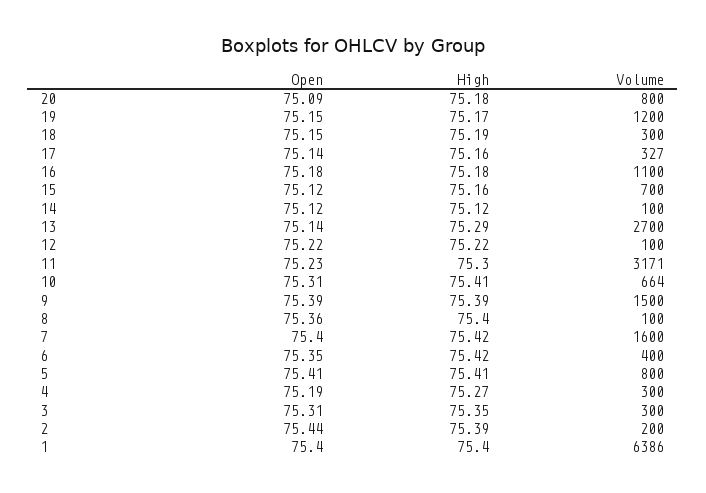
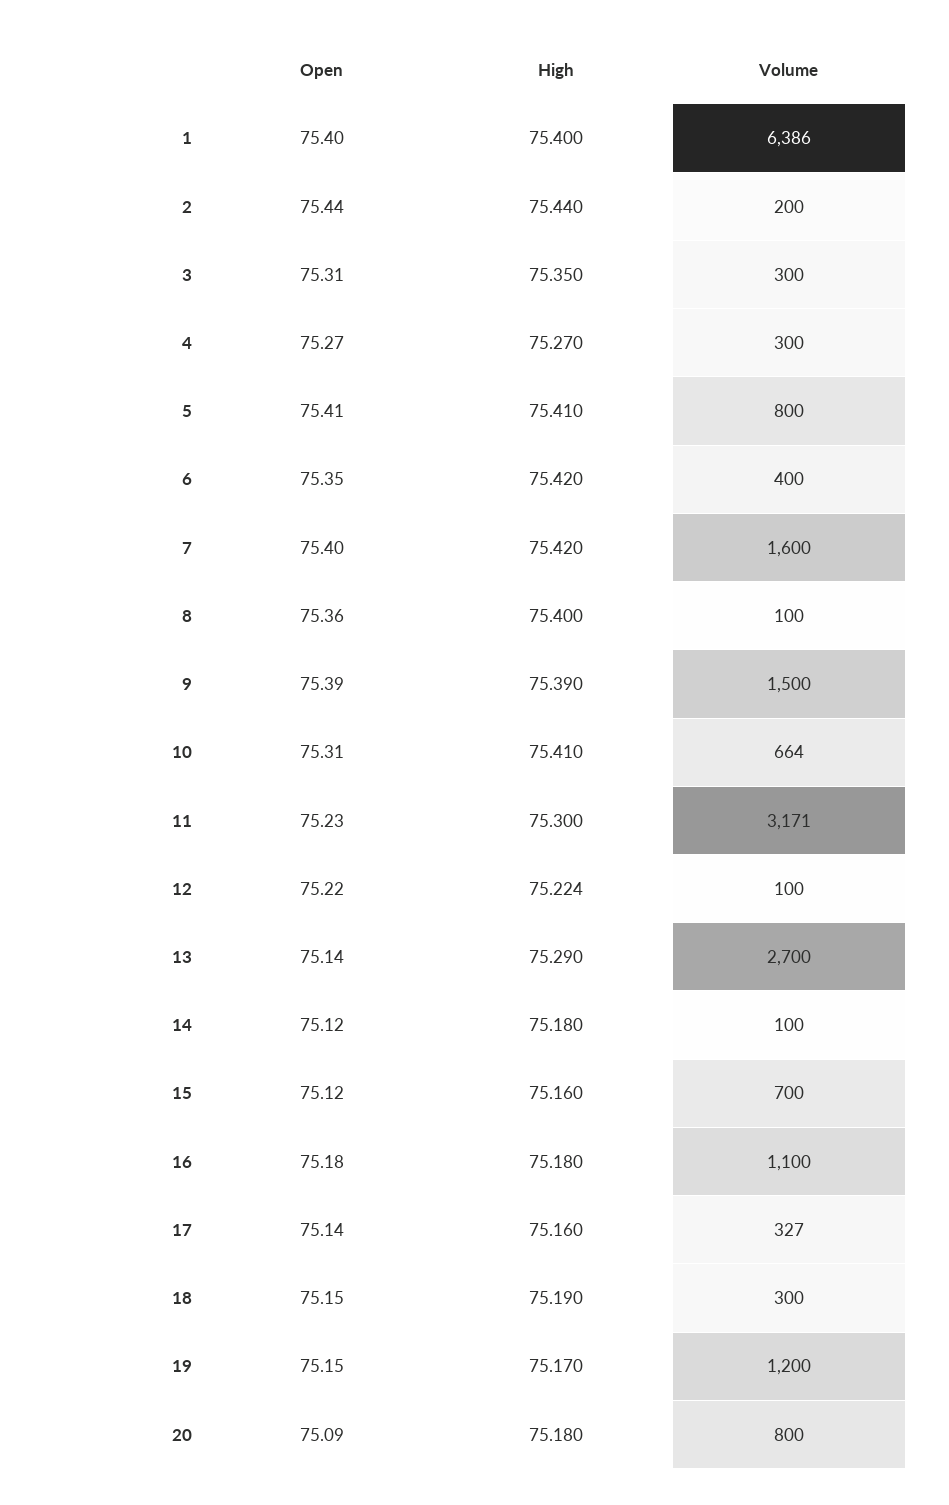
High, 14: 75.12 -> 75.18
Open, 4: 75.19 -> 75.27
High, 2: 75.39 -> 75.44

